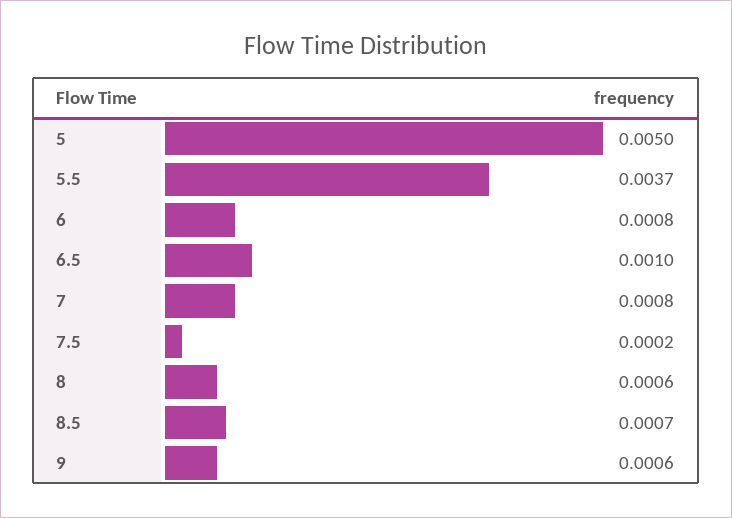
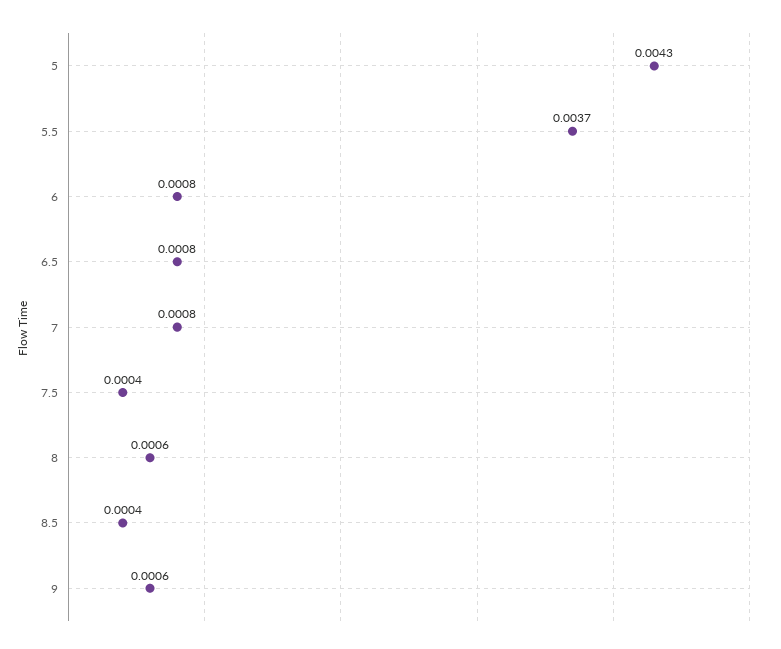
5: 0.005 -> 0.0043
6.5: 0.001 -> 0.0008
7.5: 0.0002 -> 0.0004
8.5: 0.0007 -> 0.0004

